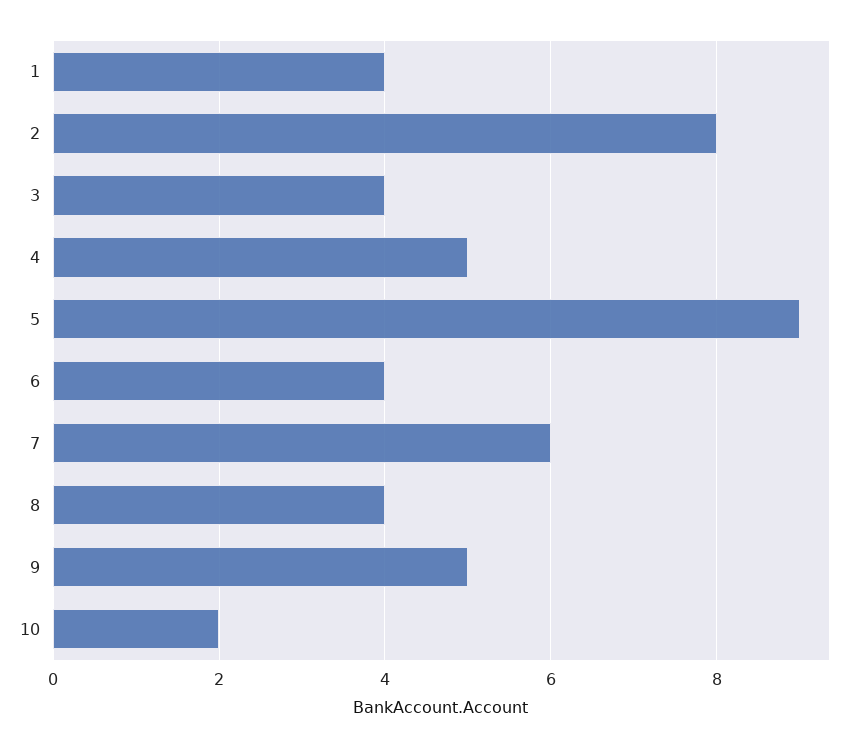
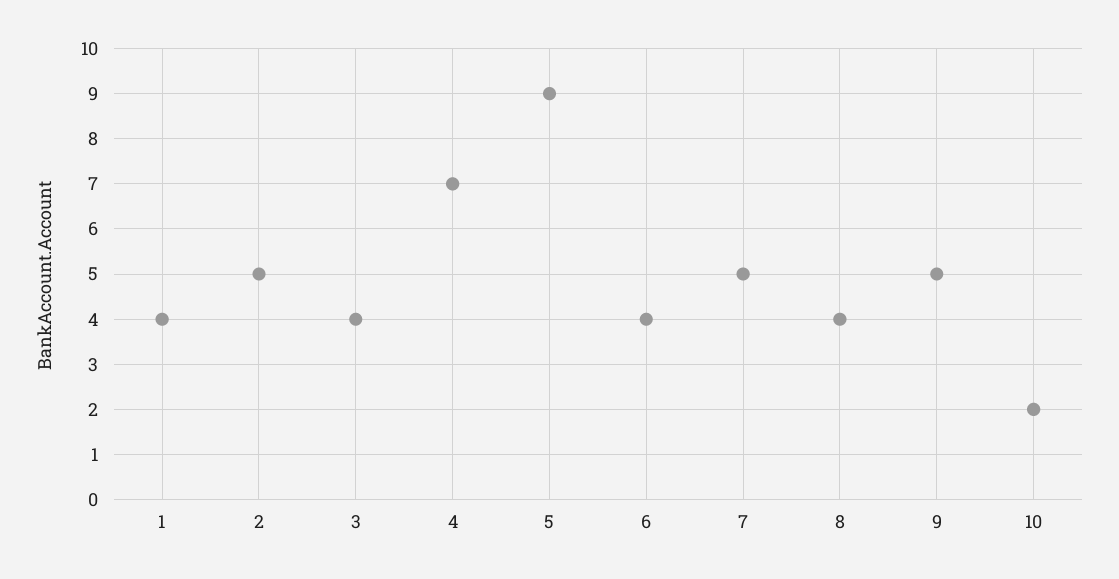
2: 8 -> 5
4: 5 -> 7
7: 6 -> 5

